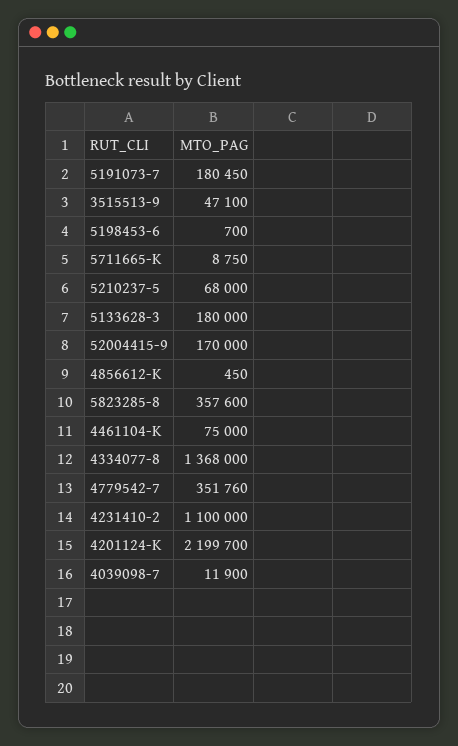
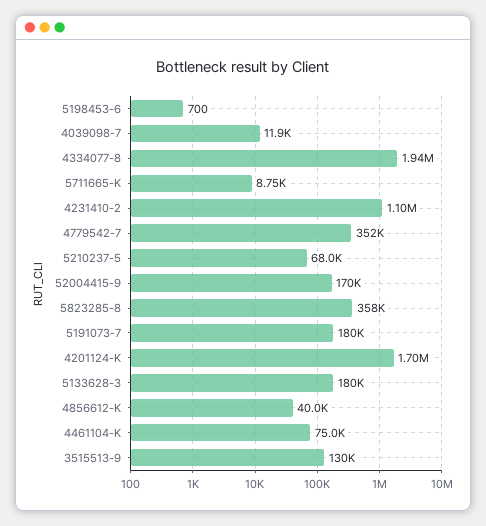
3515513-9: 47100 -> 130000
4856612-K: 450 -> 40000
4334077-8: 1368000 -> 1940000
4201124-K: 2199700 -> 1700000

